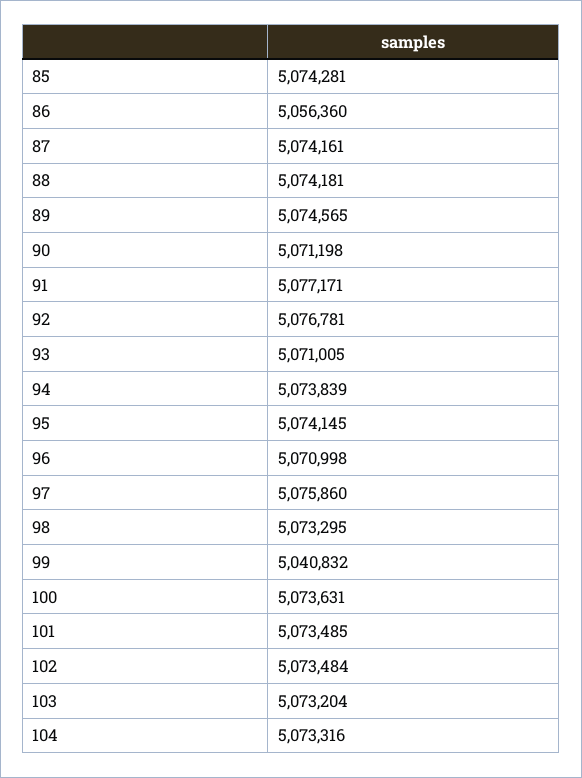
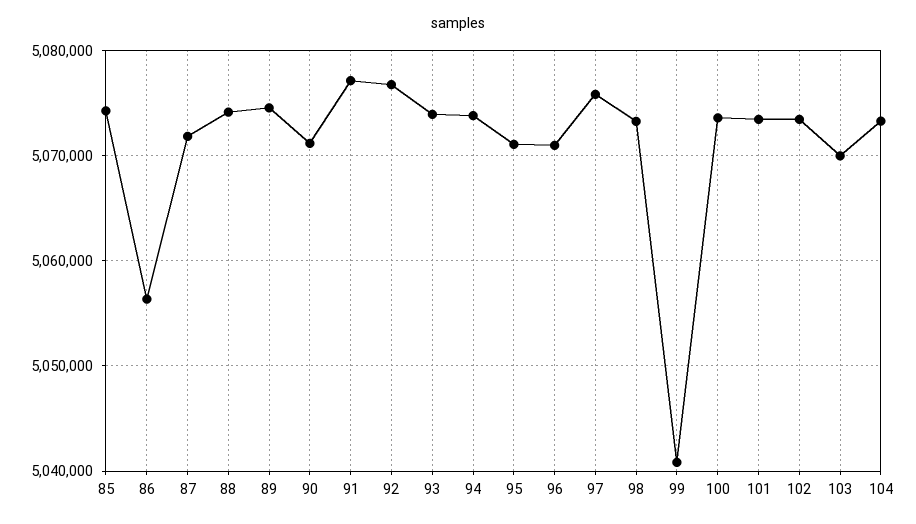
87: 5074161 -> 5072000
93: 5071005 -> 5074000
95: 5074145 -> 5071000
103: 5073204 -> 5070000

